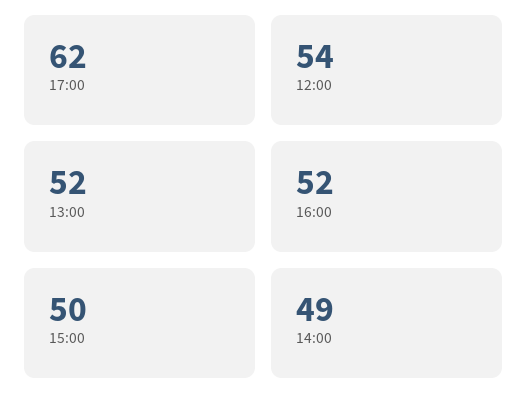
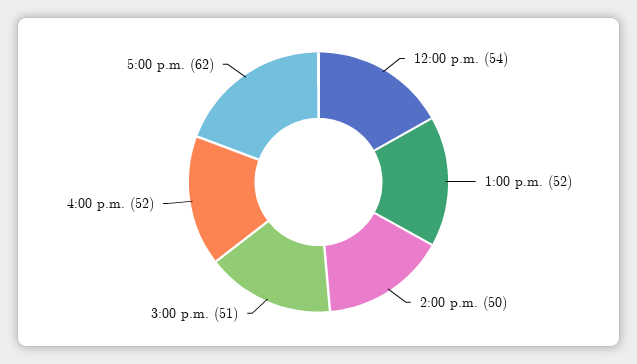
15:00: 50 -> 51
14:00: 49 -> 50

